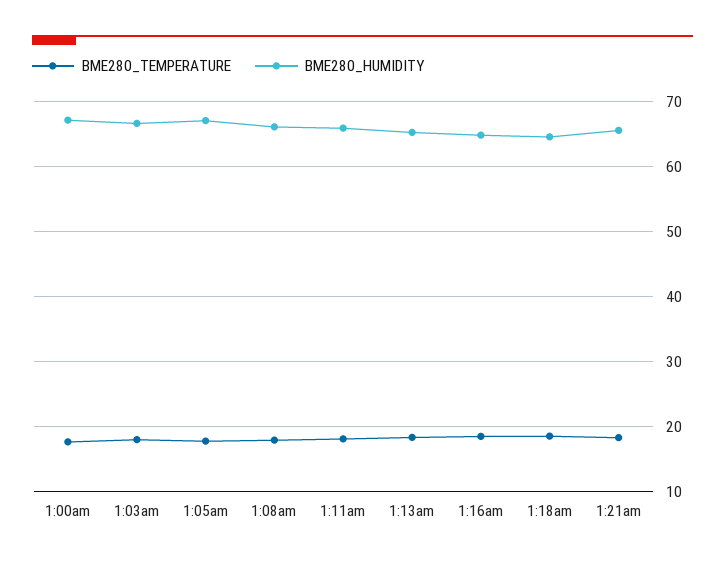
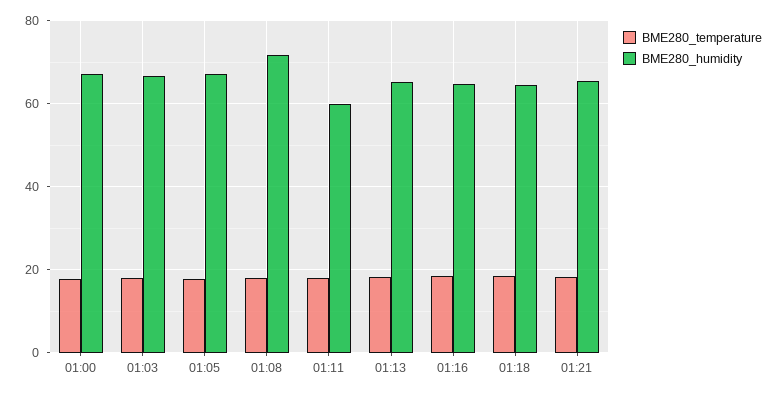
BME280_HUMIDITY, 1:08am: 66 -> 72
BME280_HUMIDITY, 1:11am: 66 -> 60

